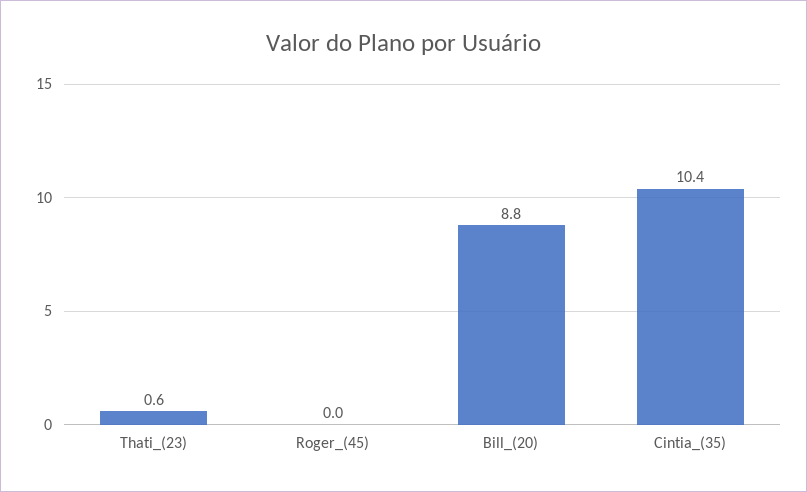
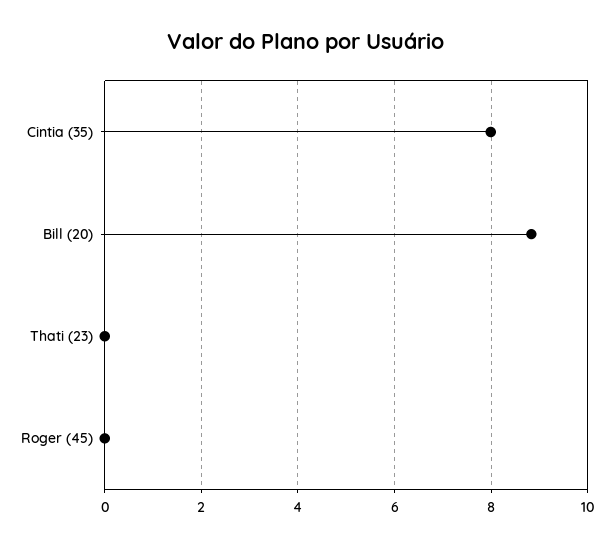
Thati_(23): 0.6 -> 0
Cintia_(35): 10.4 -> 8

